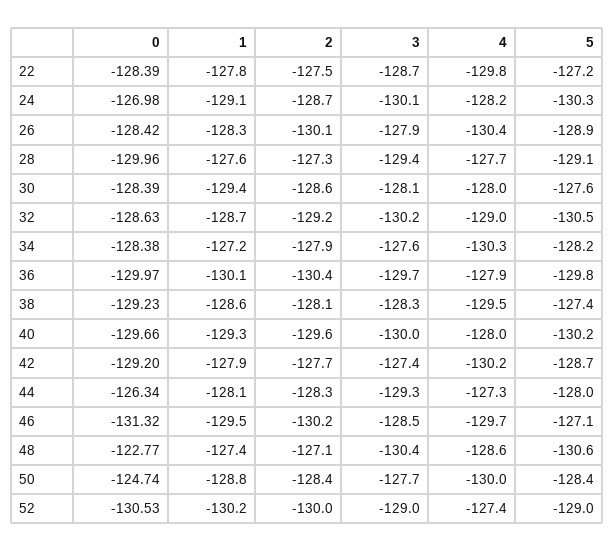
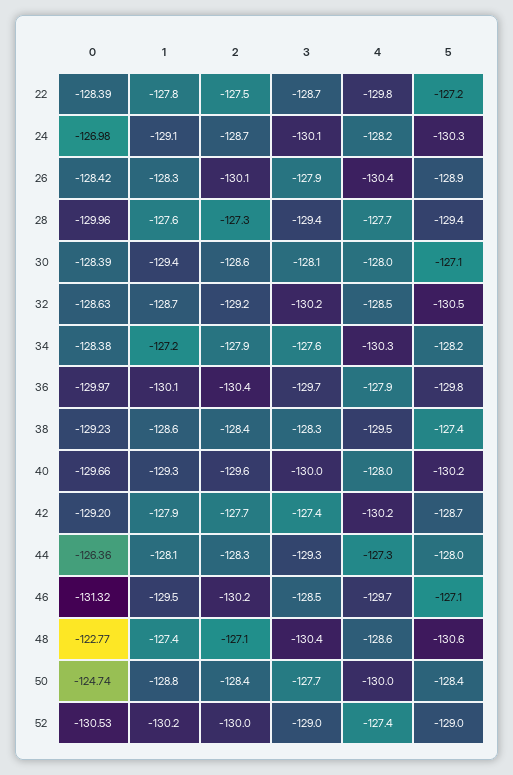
5, 28: -129.1 -> -129.4
5, 30: -127.6 -> -127.1
4, 32: -129 -> -128.5
2, 38: -128.1 -> -128.4
0, 44: -126.34 -> -126.36

